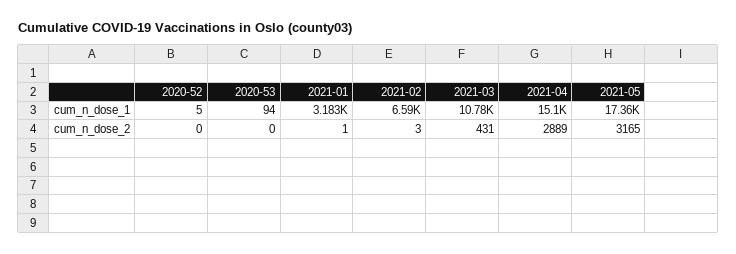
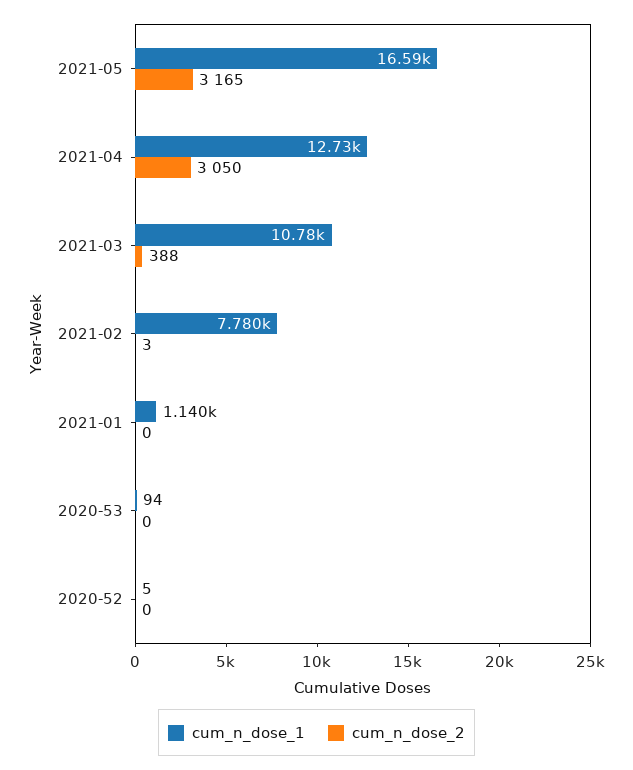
cum_n_dose_1, 2021-01: 3183 -> 1140
cum_n_dose_1, 2021-02: 6590 -> 7780
cum_n_dose_1, 2021-04: 15100 -> 12730
cum_n_dose_1, 2021-05: 17360 -> 16590
cum_n_dose_2, 2021-01: 1 -> 0
cum_n_dose_2, 2021-03: 431 -> 388
cum_n_dose_2, 2021-04: 2889 -> 3050

